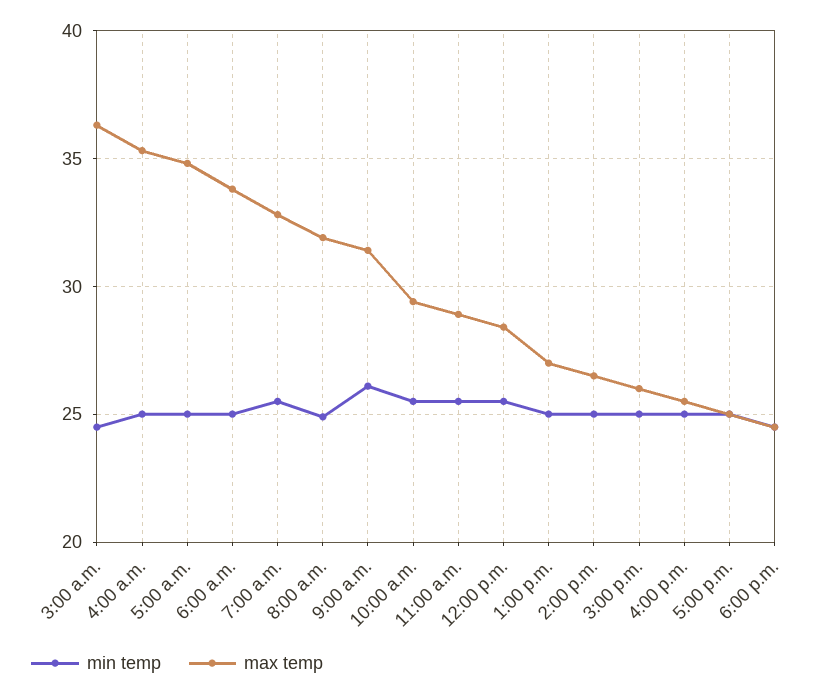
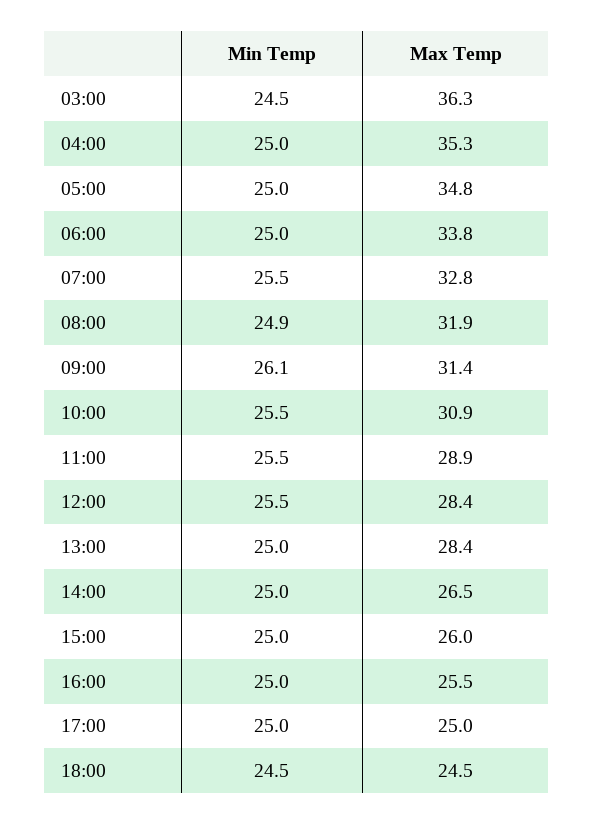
max temp, 10:00 a.m.: 29.5 -> 30.9
max temp, 1:00 p.m.: 27 -> 28.4

